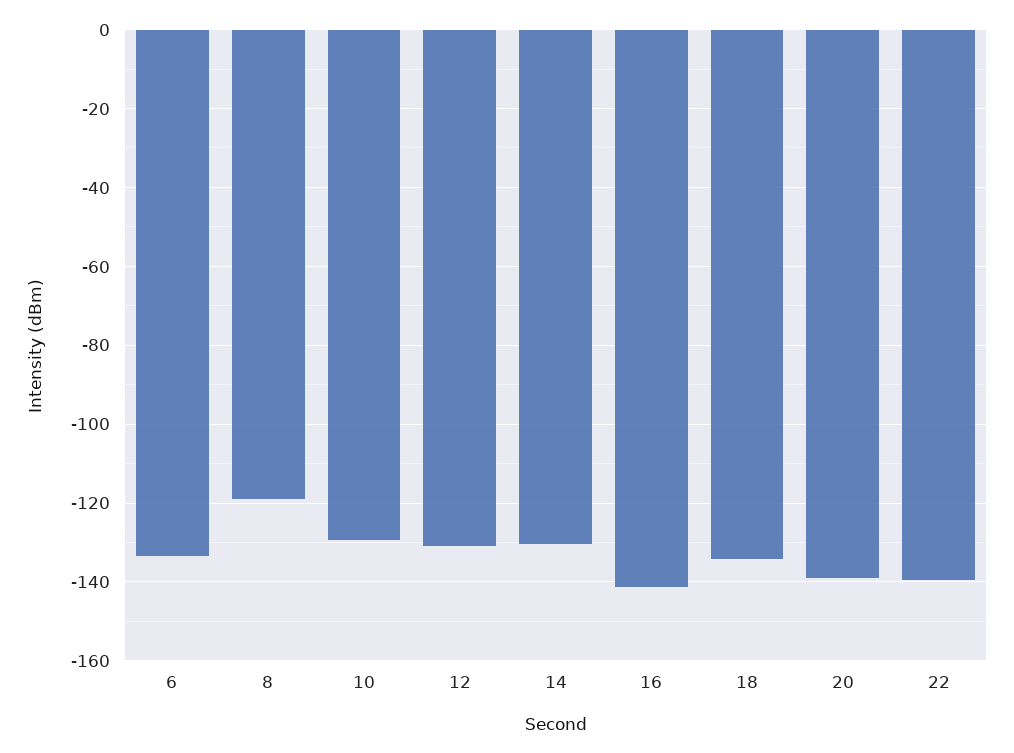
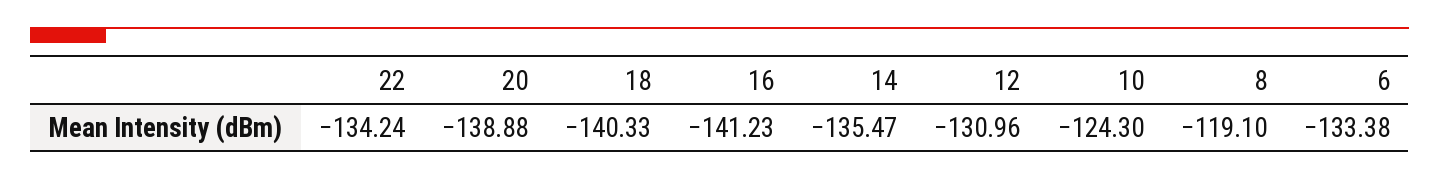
10: -130 -> -124.3
14: -130 -> -135.47
18: -134 -> -140.33
22: -140 -> -134.24

